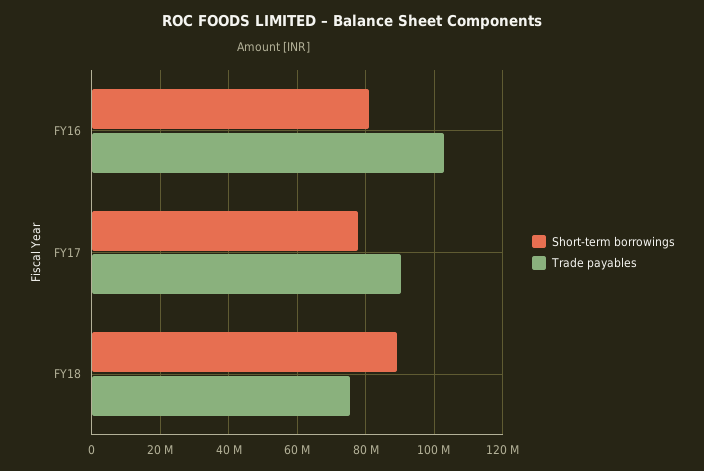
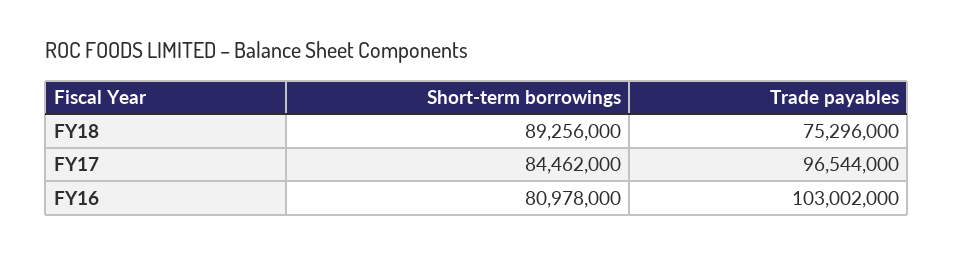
Short-term borrowings, FY17: 78000000 -> 84462000
Trade payables, FY17: 90000000 -> 96544000

